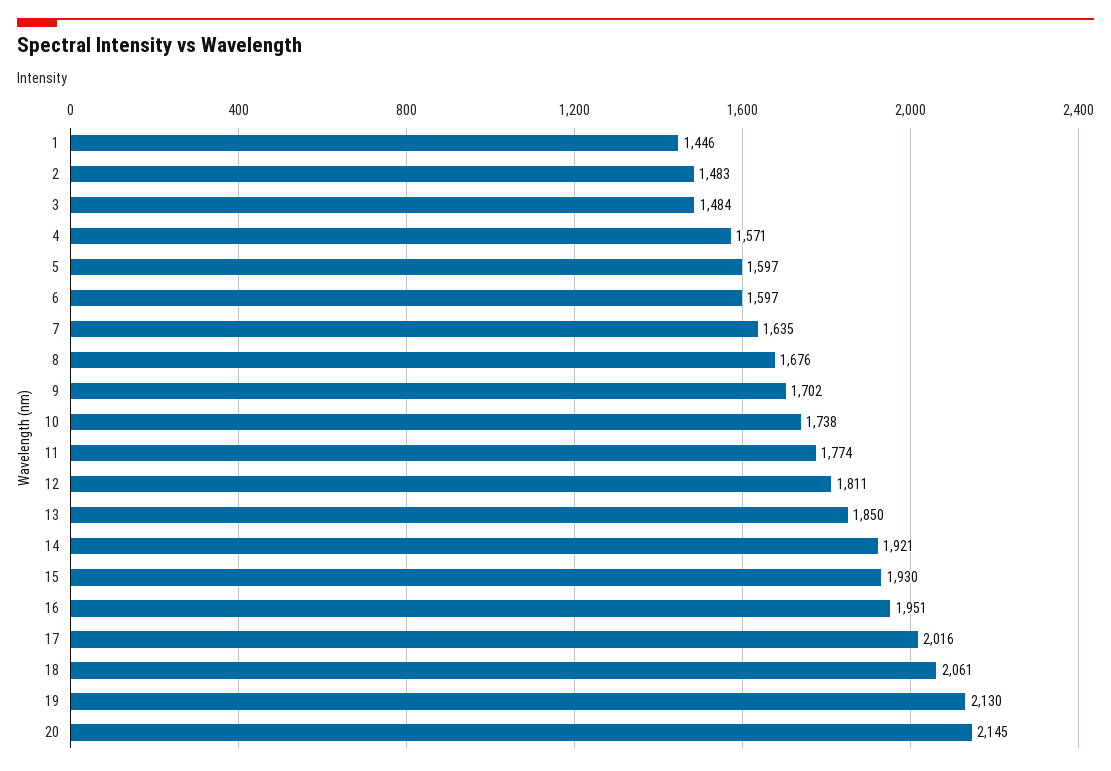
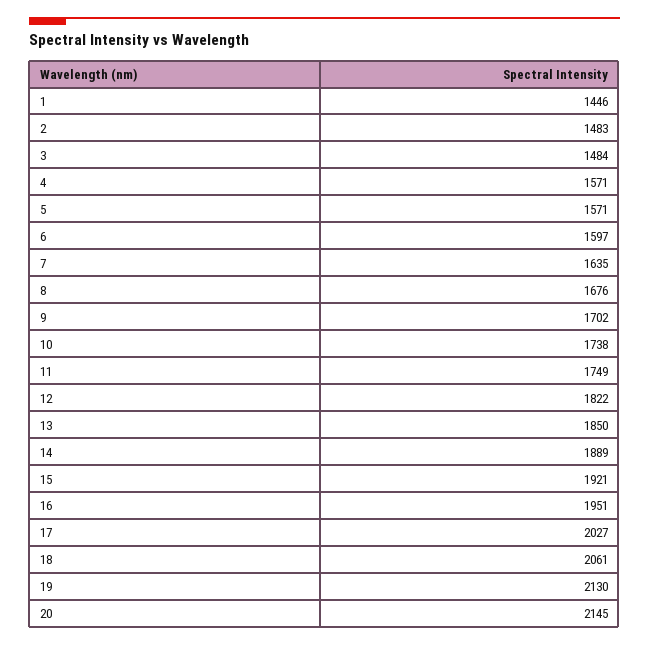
5: 1597 -> 1571
11: 1774 -> 1749
12: 1811 -> 1822
14: 1921 -> 1889
15: 1930 -> 1921
17: 2016 -> 2027

